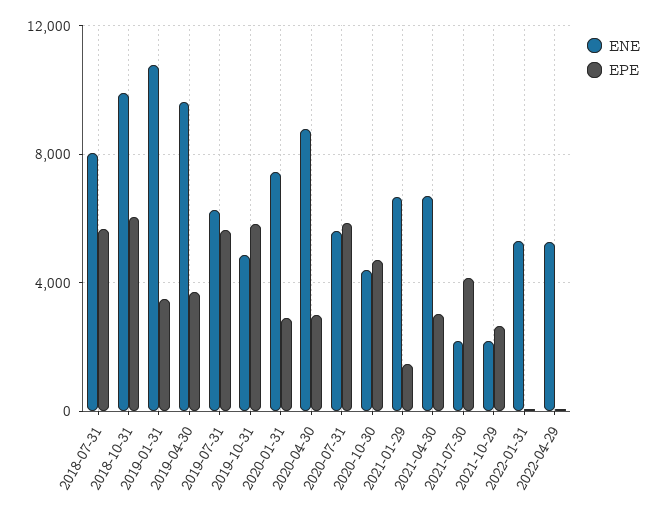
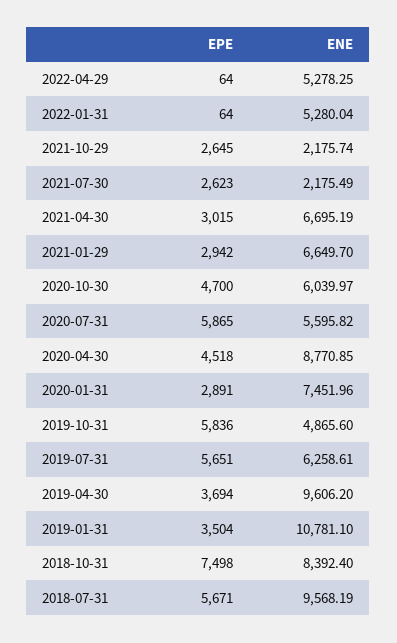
ENE, 2018-07-31: 8000 -> 9568.19
ENE, 2018-10-31: 10000 -> 8392.4
EPE, 2018-10-31: 6000 -> 7498
EPE, 2020-04-30: 3000 -> 4518
ENE, 2020-10-30: 4500 -> 6039.97
EPE, 2021-01-29: 1500 -> 2942
EPE, 2021-07-30: 4000 -> 2623

